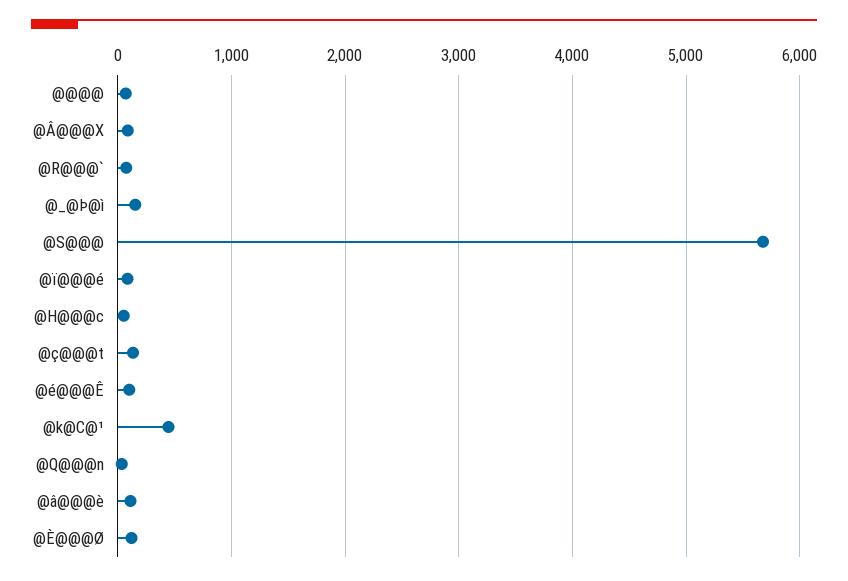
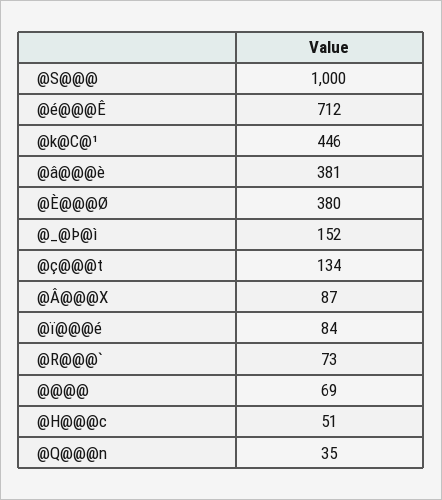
@S@@@: 5700 -> 1000
@é@@@Ê: 100 -> 712
@â@@@è: 100 -> 381
@È@@@Ø: 100 -> 380

